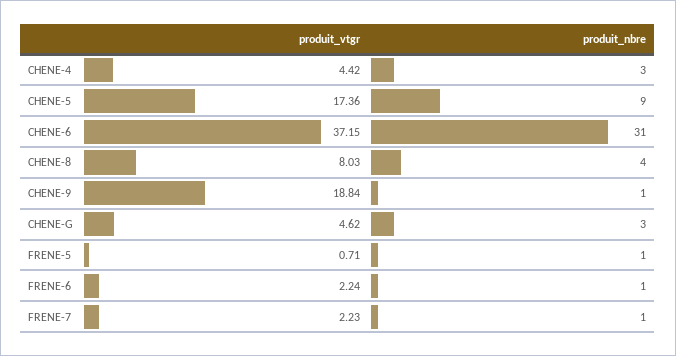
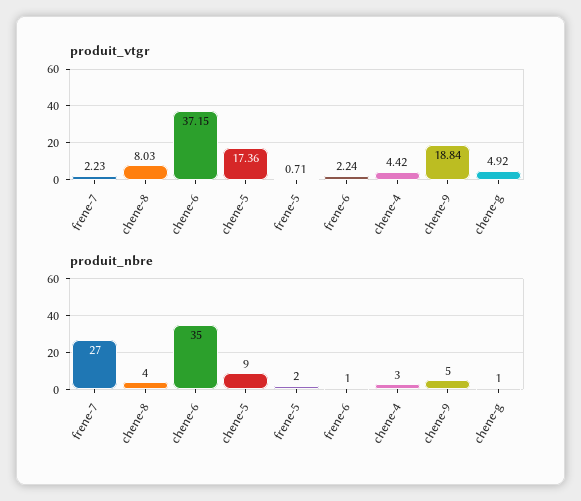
produit_nbre, CHENE-6: 31 -> 35
produit_nbre, CHENE-9: 1 -> 5
produit_vtgr, CHENE-G: 4.62 -> 4.92
produit_nbre, CHENE-G: 3 -> 1
produit_nbre, FRENE-5: 1 -> 2
produit_nbre, FRENE-7: 1 -> 27

